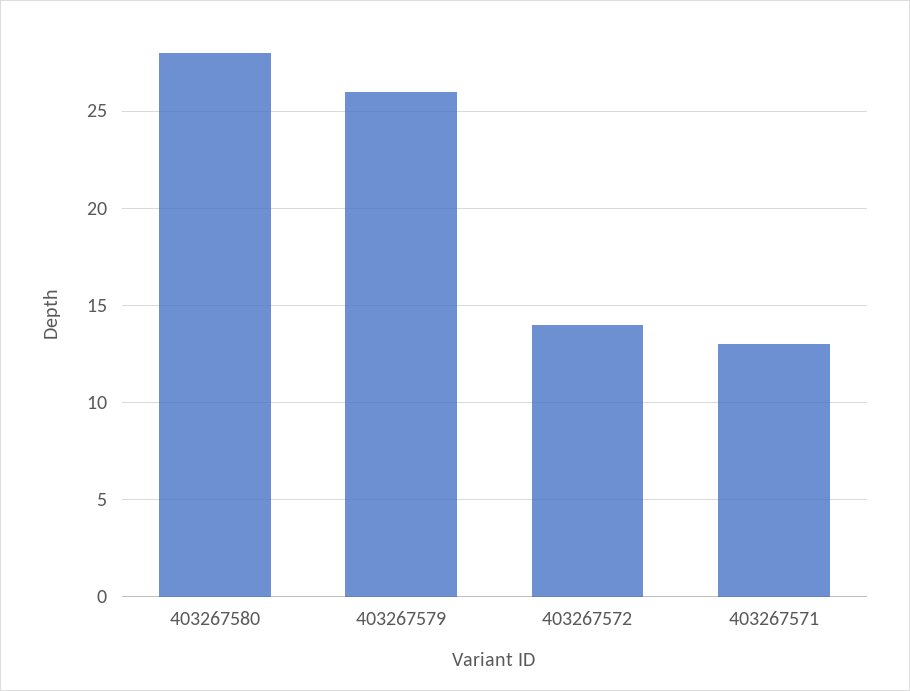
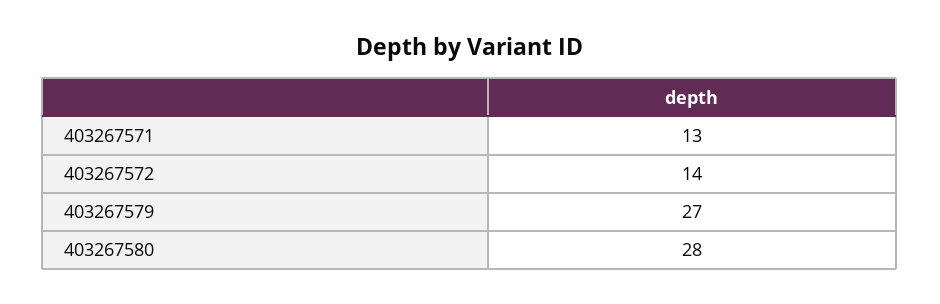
403267579: 26 -> 27

